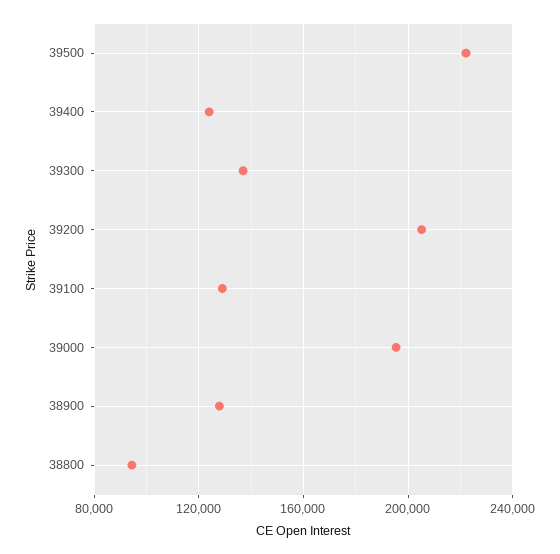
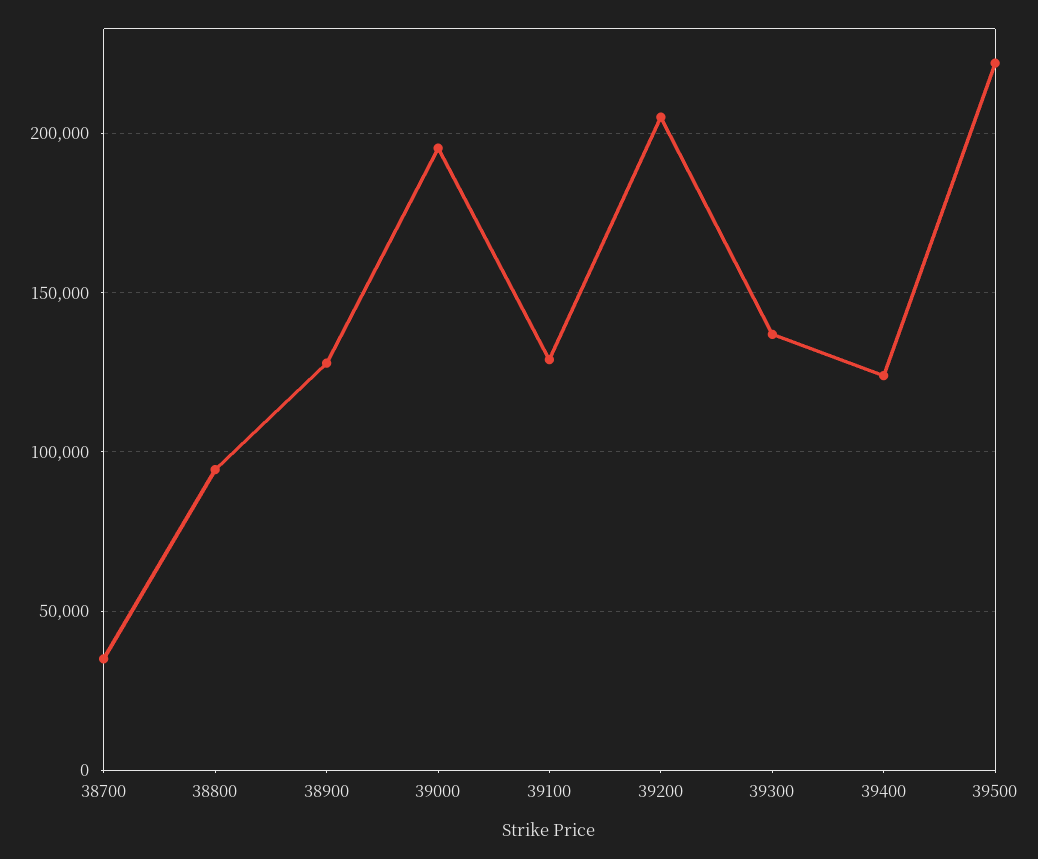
38700: none -> 35000

